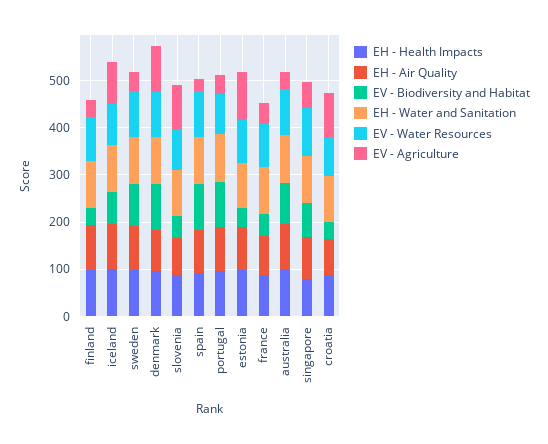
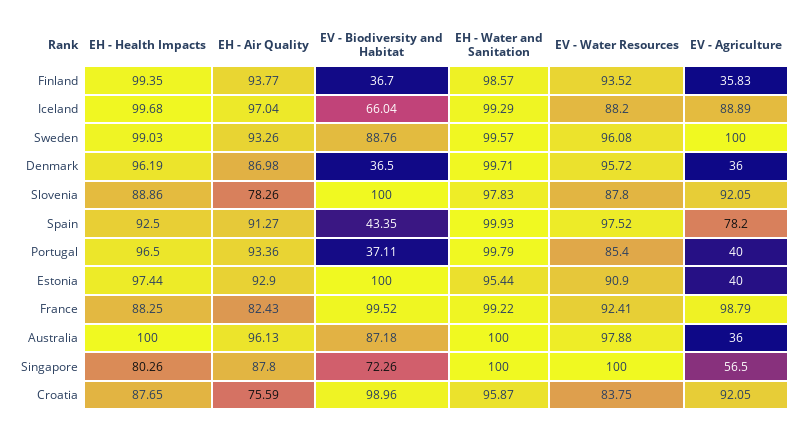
EV - Agriculture, sweden: 40 -> 100
EV - Biodiversity and Habitat, denmark: 100 -> 36.5
EV - Agriculture, denmark: 100 -> 36
EV - Biodiversity and Habitat, slovenia: 40 -> 100
EV - Biodiversity and Habitat, spain: 100 -> 43.35
EV - Agriculture, spain: 20 -> 78.2
EV - Biodiversity and Habitat, portugal: 100 -> 37.11
EV - Biodiversity and Habitat, estonia: 40 -> 100
EV - Agriculture, estonia: 100 -> 40
EV - Biodiversity and Habitat, france: 40 -> 99.52
EV - Agriculture, france: 40 -> 98.79
EV - Biodiversity and Habitat, croatia: 40 -> 98.96

